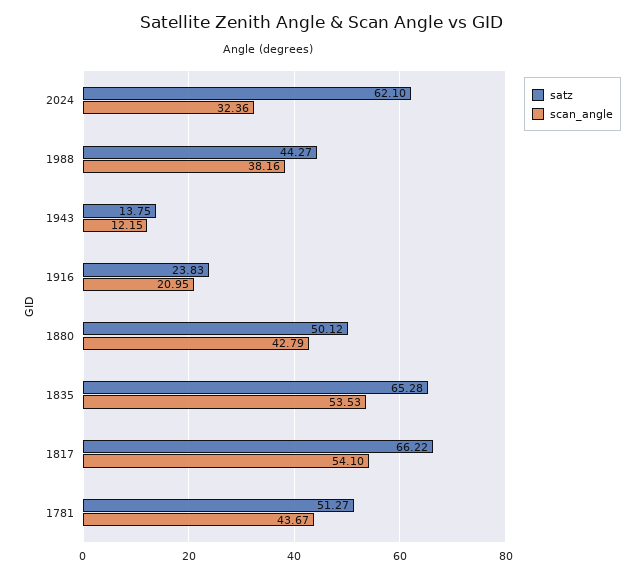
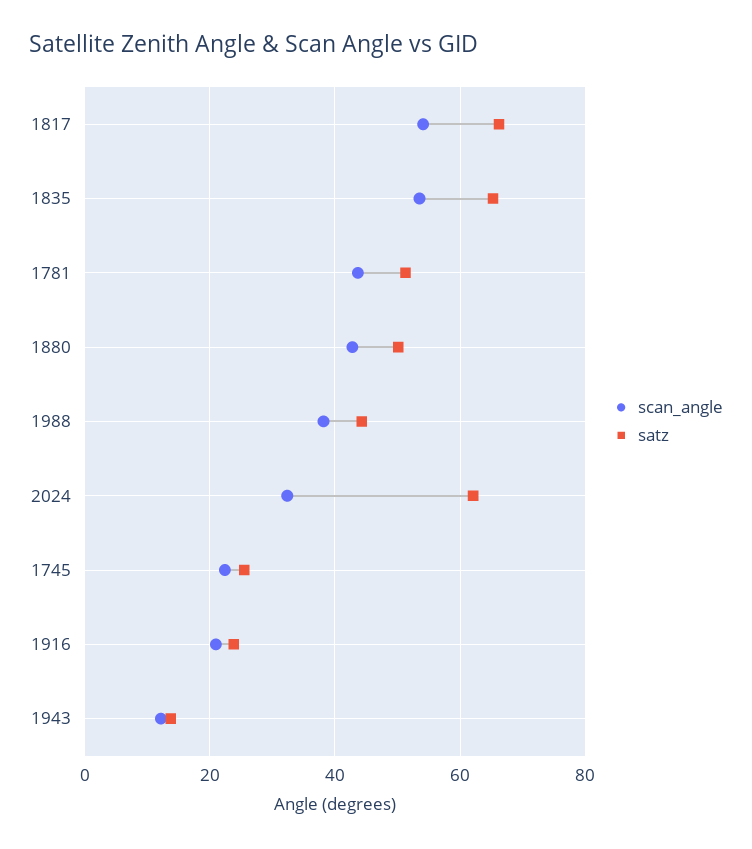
scan_angle, 1745: none -> 22
satz, 1745: none -> 26

